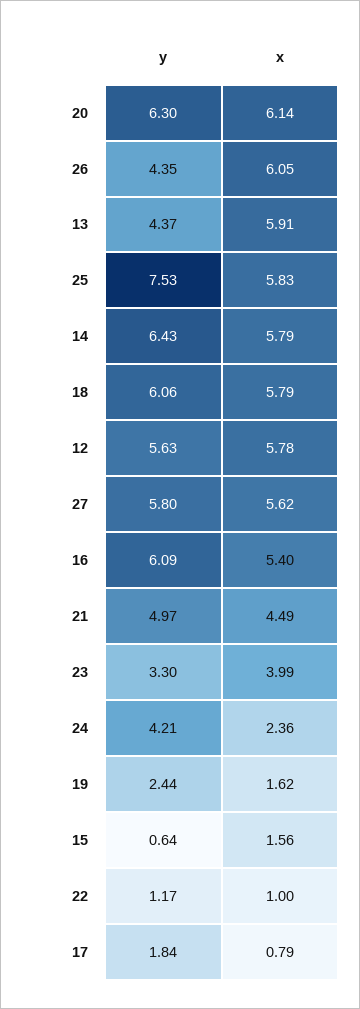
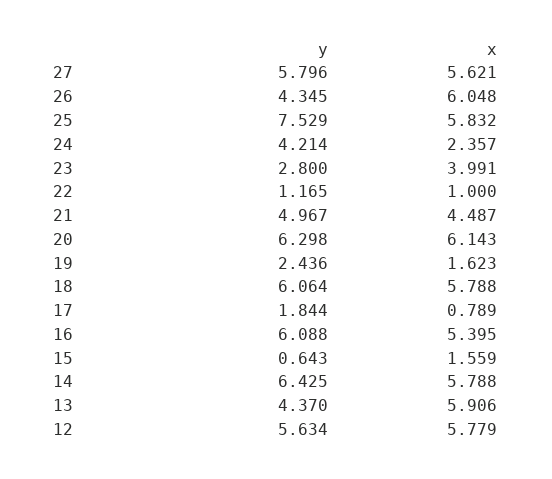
y, 23: 3.3 -> 2.8

